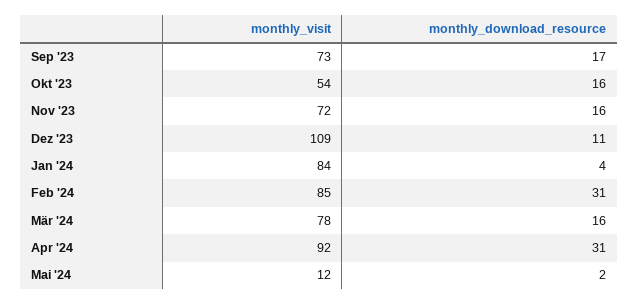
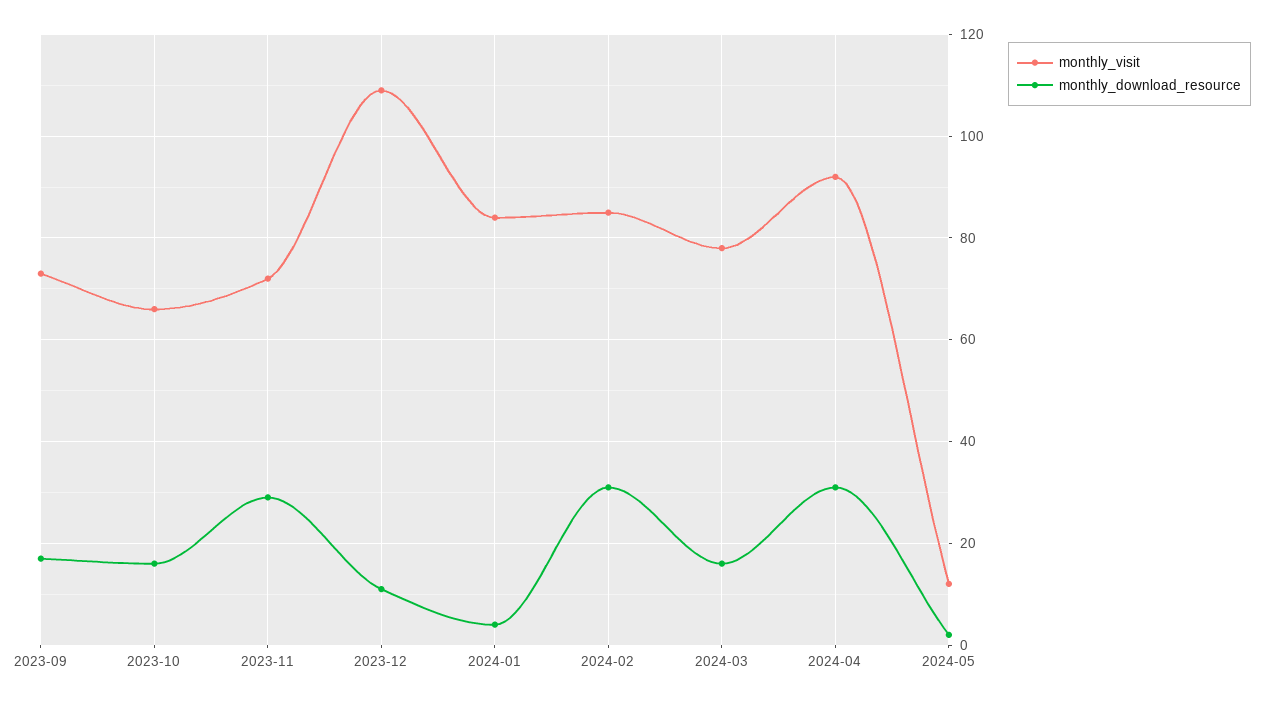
monthly_visit, Okt '23: 54 -> 65
monthly_download_resource, Nov '23: 16 -> 30

